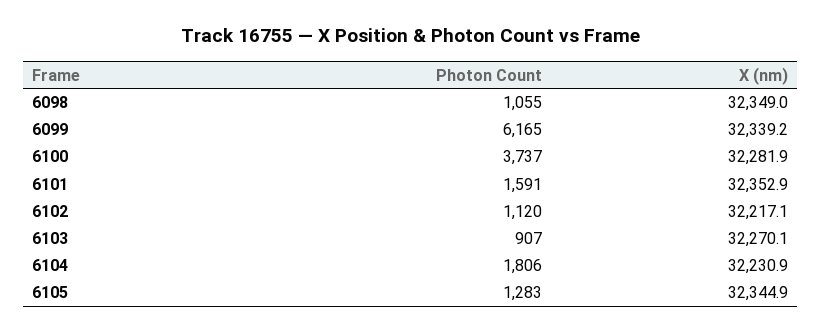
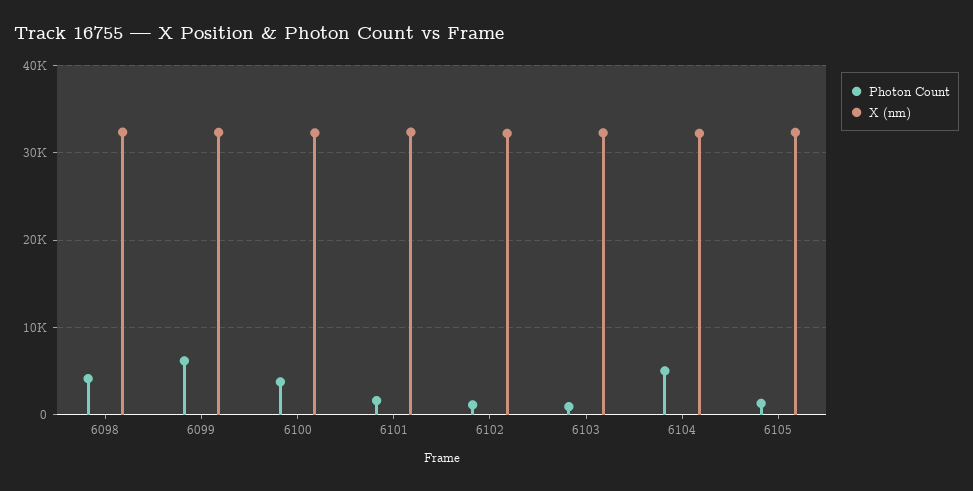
Photon Count, 6098: 1055 -> 4000
Photon Count, 6104: 1806 -> 5000

